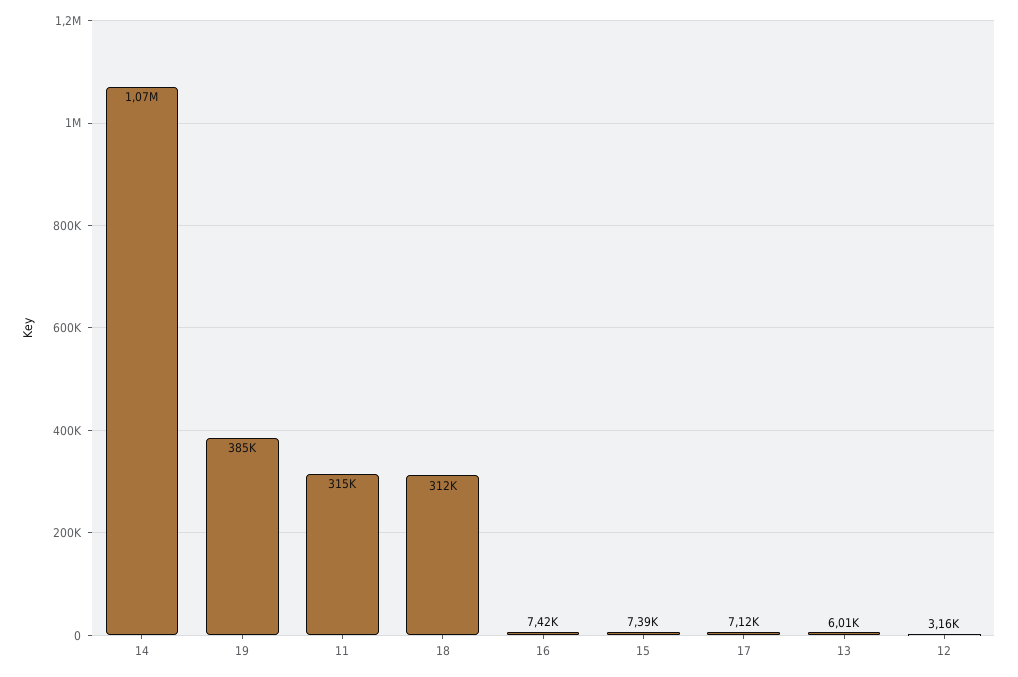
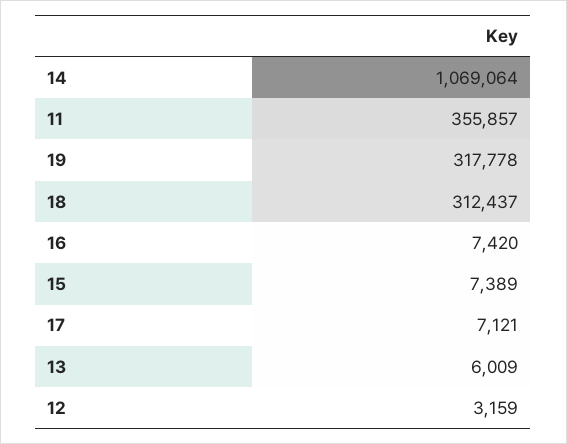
19: 385000 -> 317778
11: 315000 -> 355857

